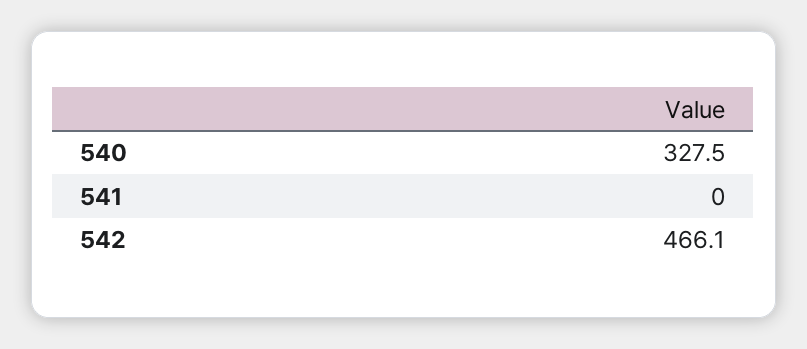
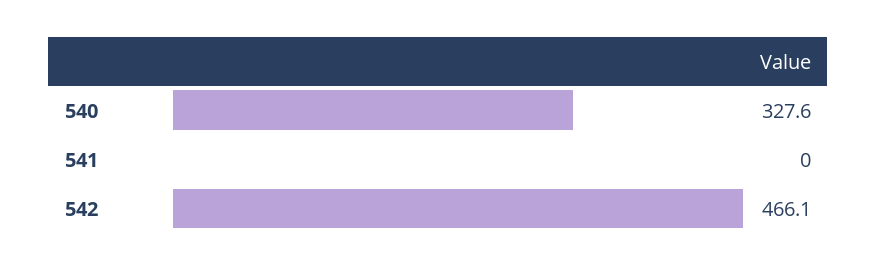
540: 327.5 -> 327.6

